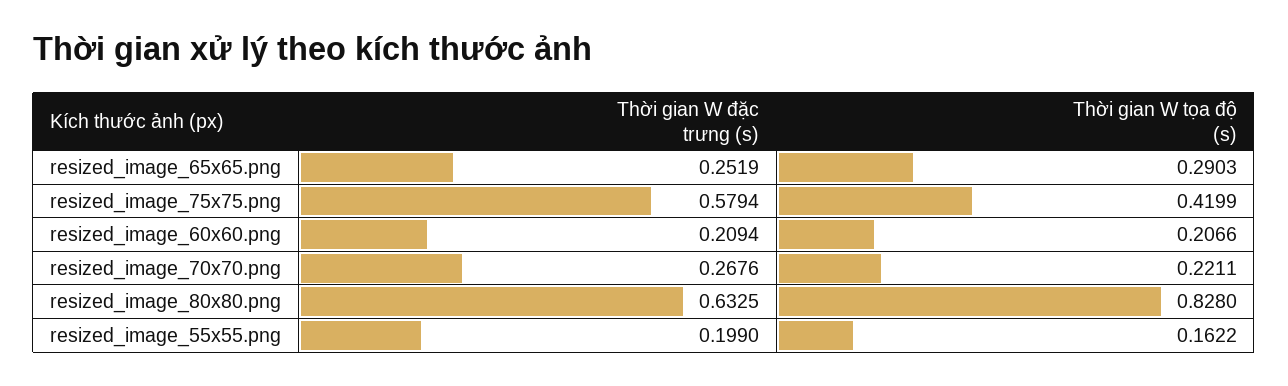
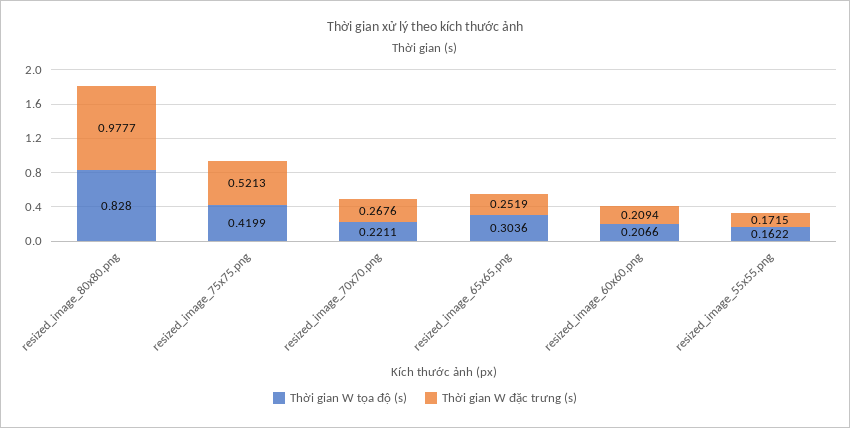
Thời gian W tọa độ (s), resized_image_65x65.png: 0.2903 -> 0.3036
Thời gian W đặc trưng (s), resized_image_75x75.png: 0.5794 -> 0.5213
Thời gian W đặc trưng (s), resized_image_80x80.png: 0.6325 -> 0.9777
Thời gian W đặc trưng (s), resized_image_55x55.png: 0.199 -> 0.1715

